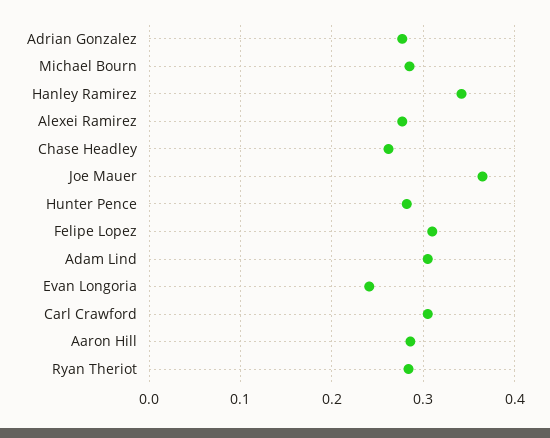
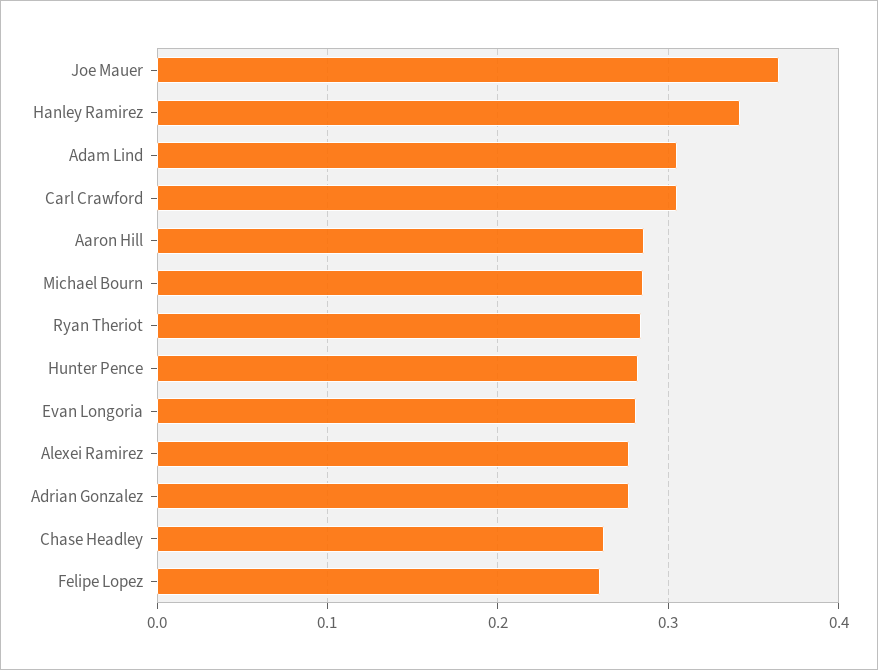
Felipe Lopez: 0.31 -> 0.26
Evan Longoria: 0.24 -> 0.28

